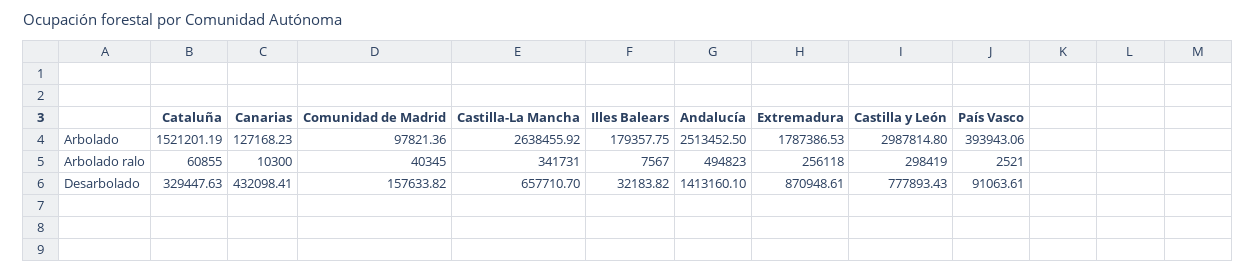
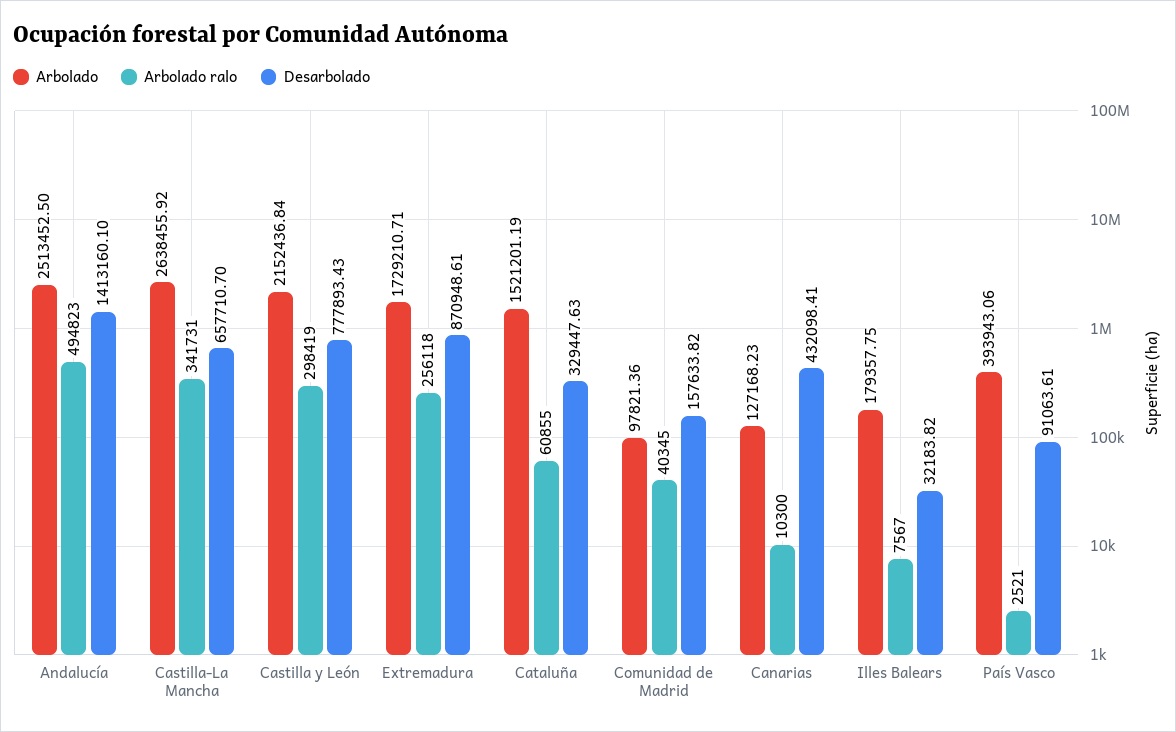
Arbolado, Extremadura: 1787386.53 -> 1729210.71
Arbolado, Castilla y León: 2987814.8 -> 2152436.84

